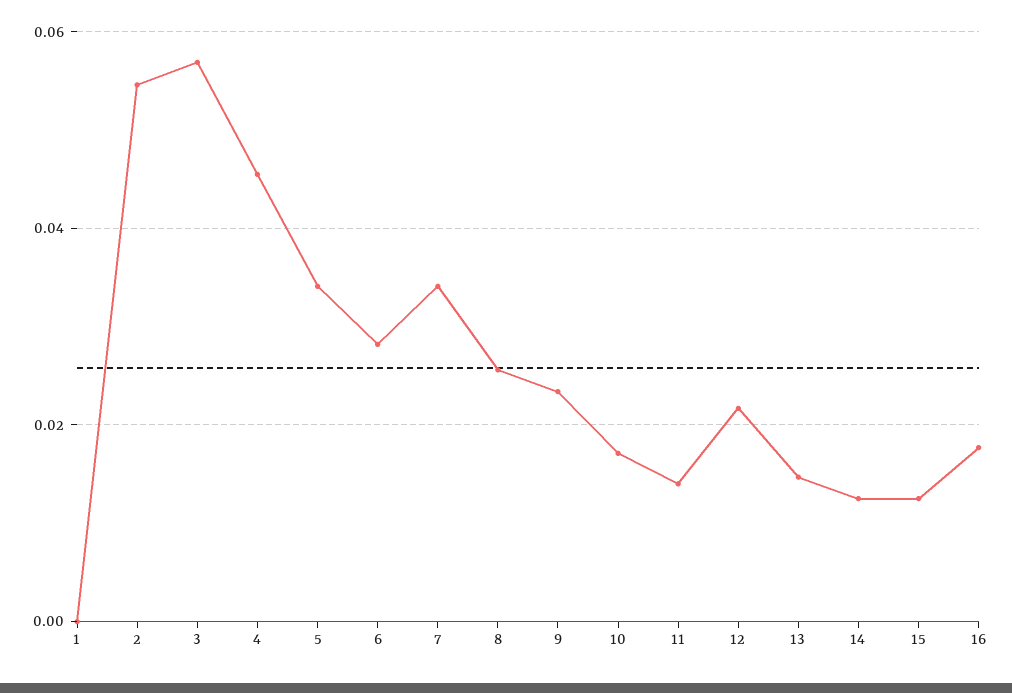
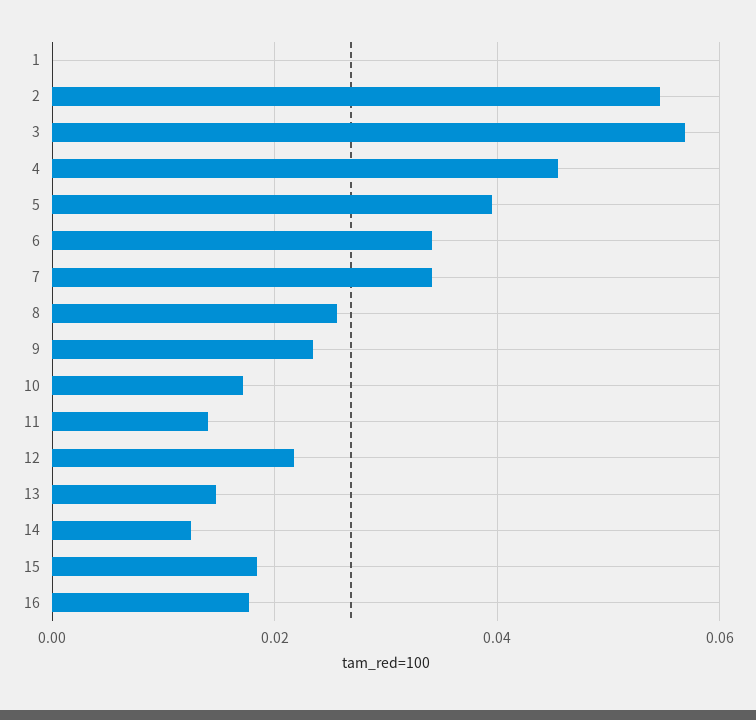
5: 0.034 -> 0.04
6: 0.028 -> 0.034
15: 0.012 -> 0.018

